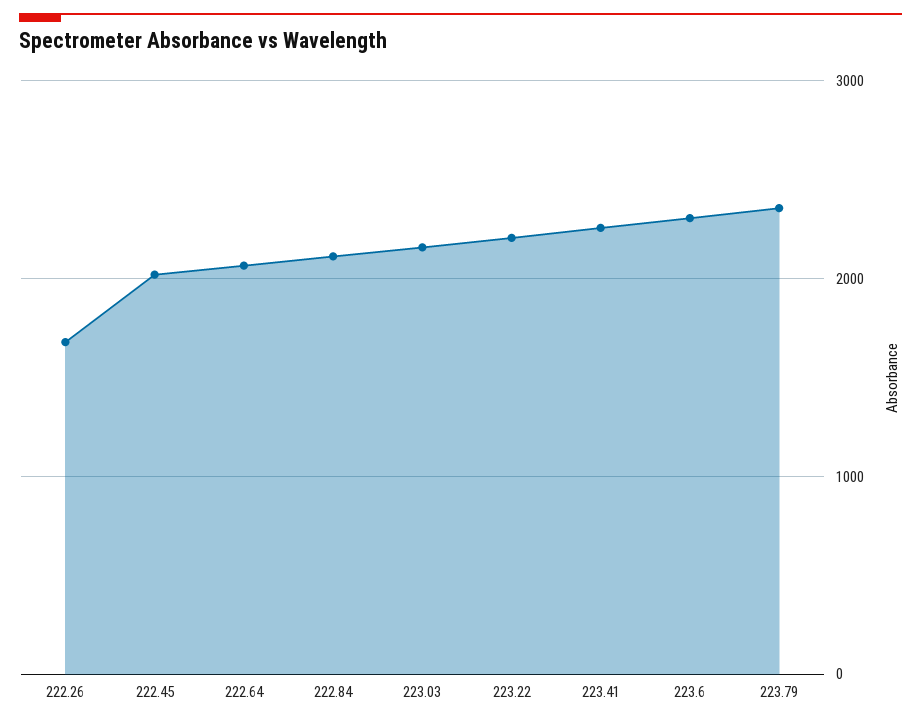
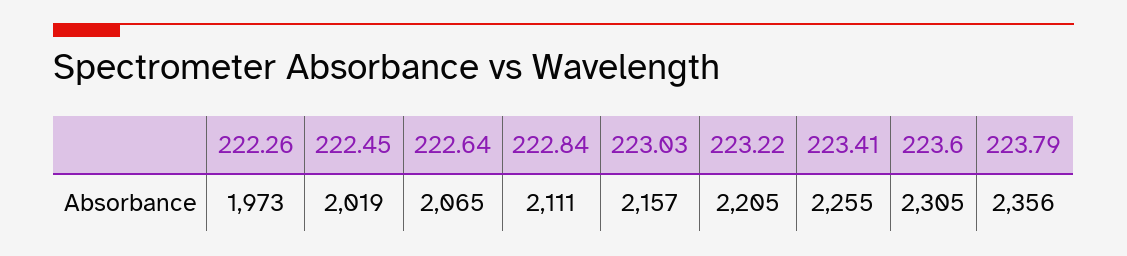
222.26: 1700 -> 1973

